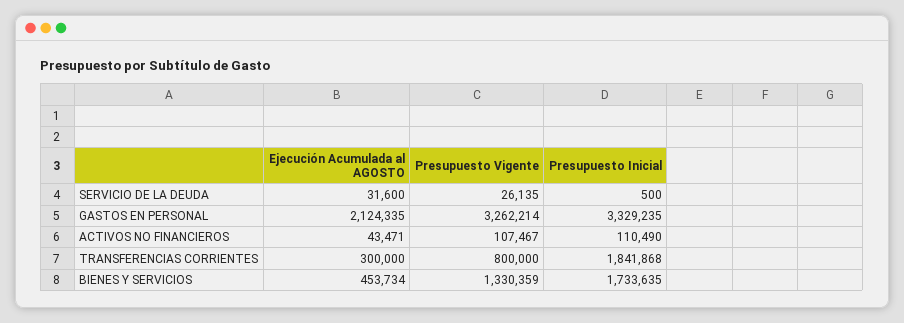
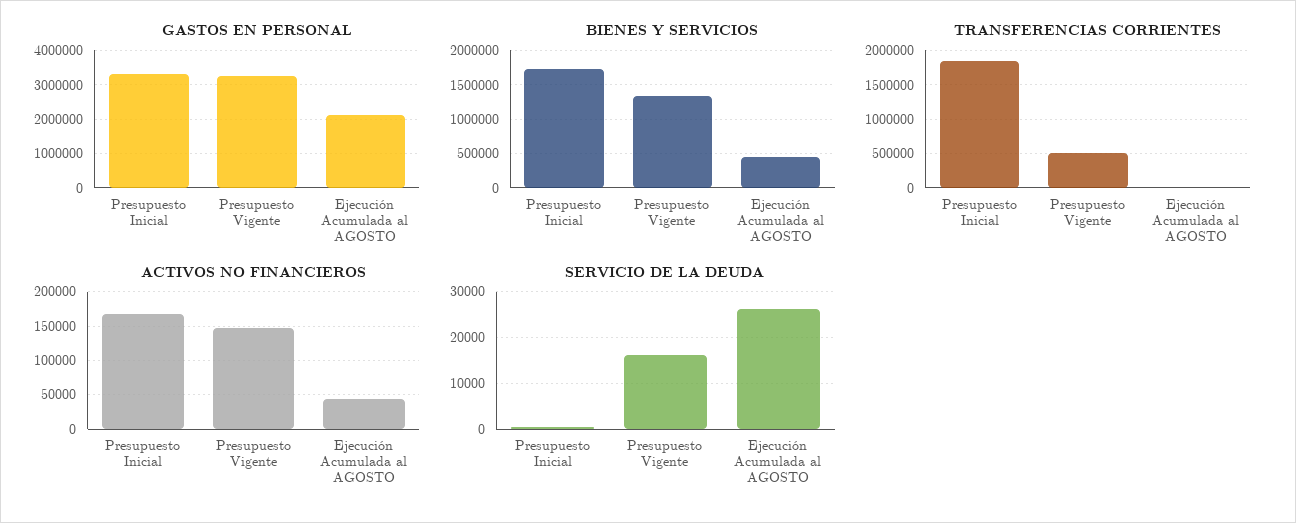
SERVICIO DE LA DEUDA, Ejecución Acumulada al AGOSTO: 31600 -> 26000
SERVICIO DE LA DEUDA, Presupuesto Vigente: 26135 -> 16000
ACTIVOS NO FINANCIEROS, Presupuesto Vigente: 107467 -> 150000
ACTIVOS NO FINANCIEROS, Presupuesto Inicial: 110490 -> 170000
TRANSFERENCIAS CORRIENTES, Ejecución Acumulada al AGOSTO: 300000 -> 0
TRANSFERENCIAS CORRIENTES, Presupuesto Vigente: 800000 -> 500000

